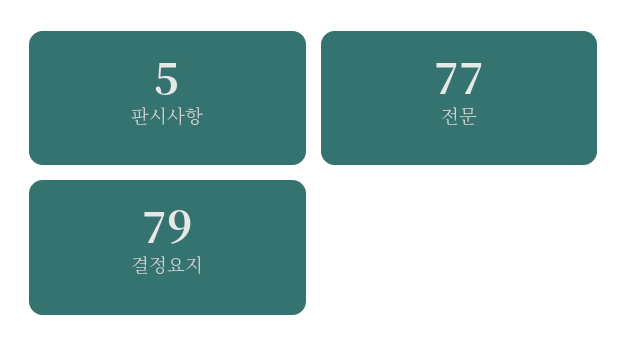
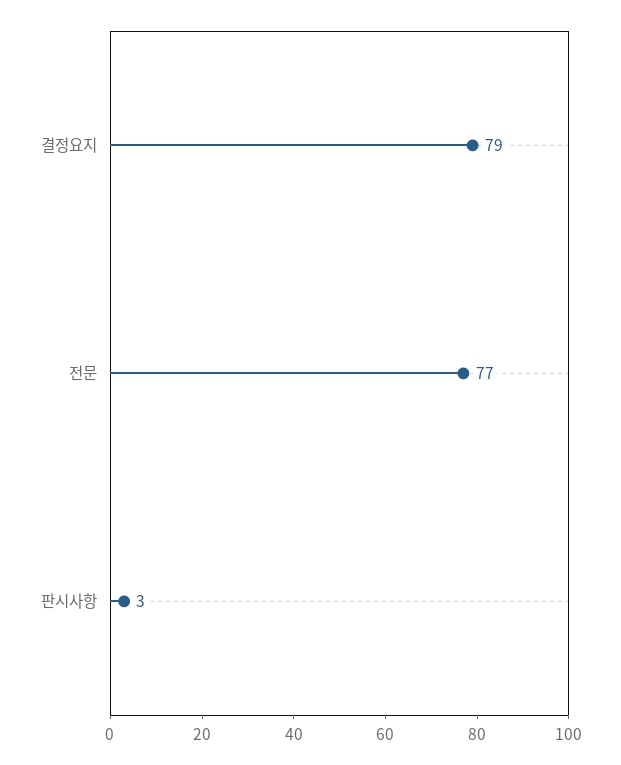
판시사항: 5 -> 3

